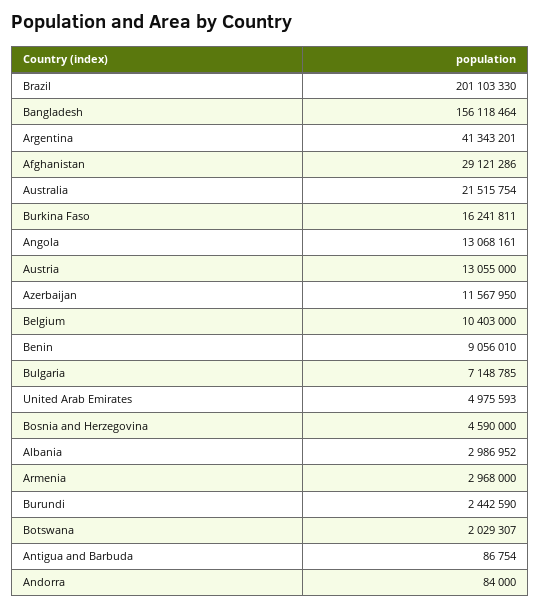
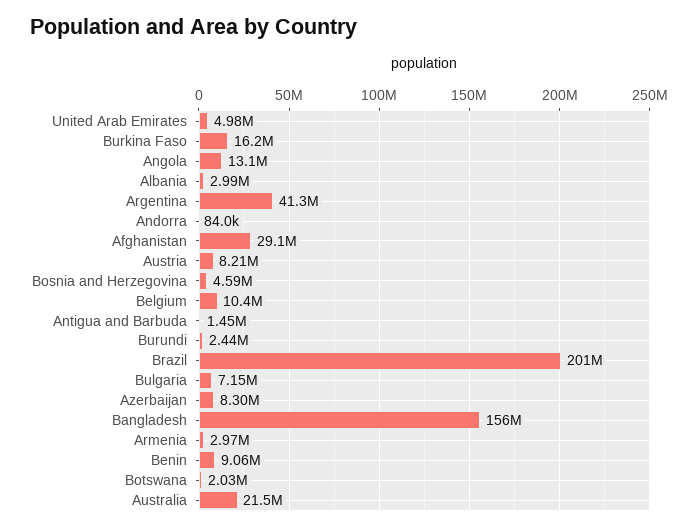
Austria: 13055000 -> 8210000
Azerbaijan: 11567950 -> 8300000
Antigua and Barbuda: 86754 -> 1450000

